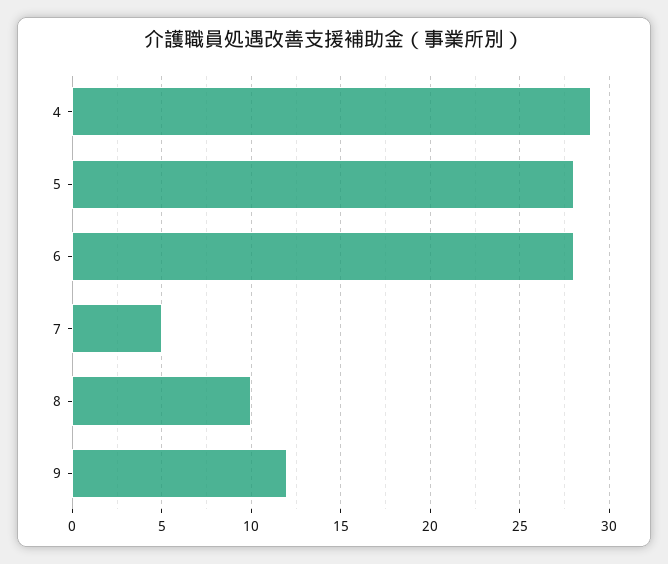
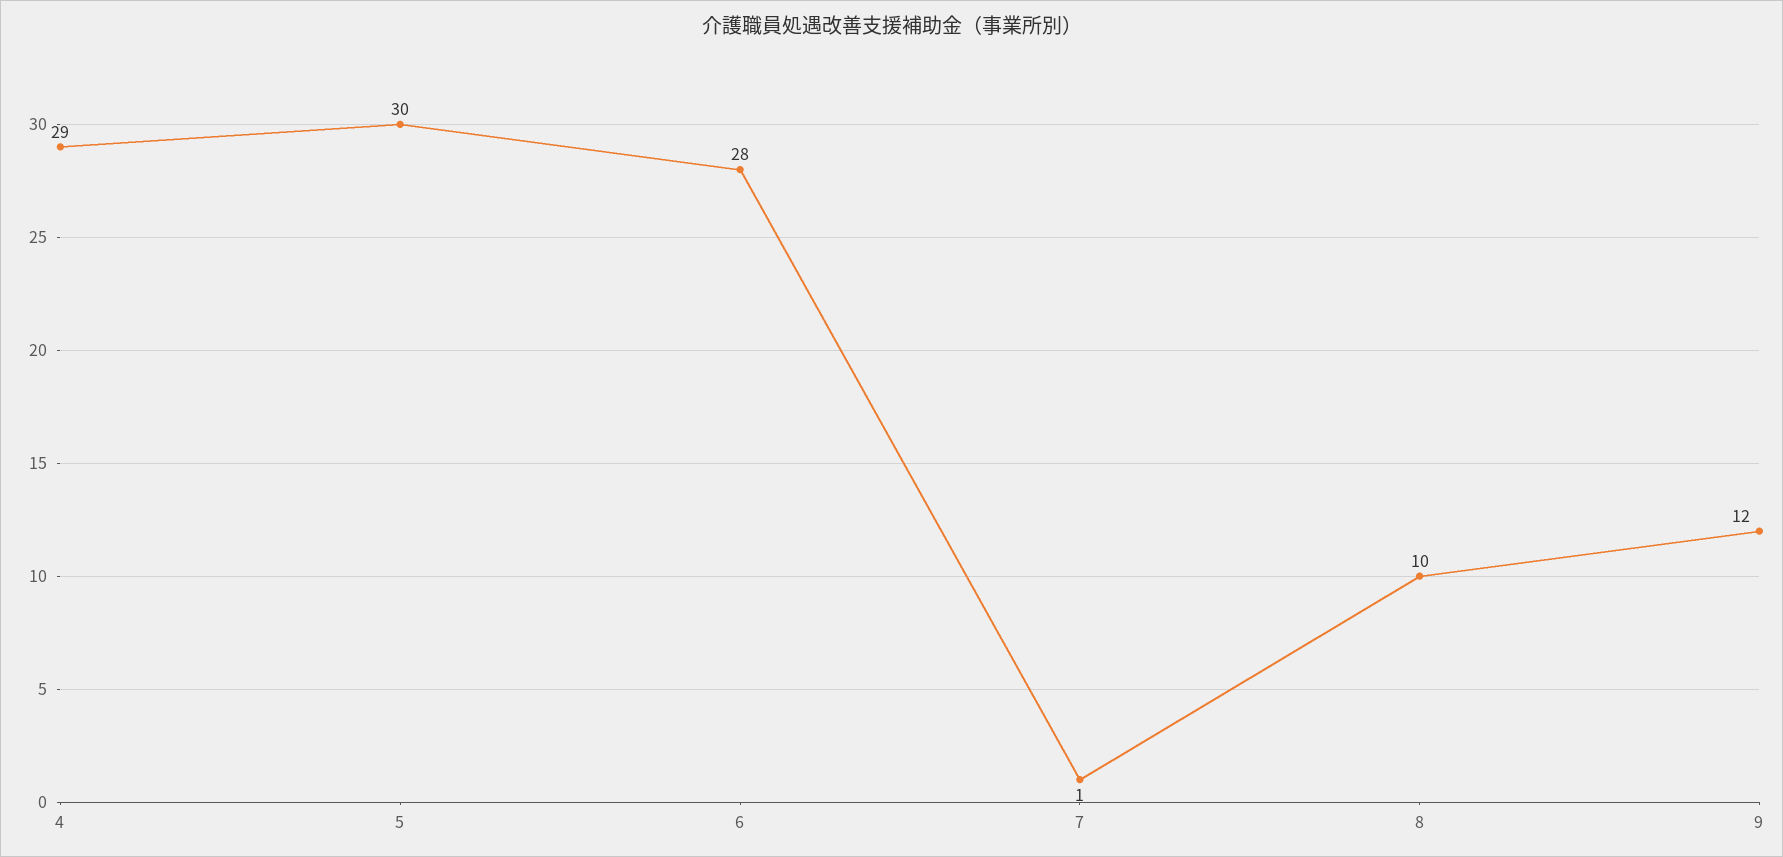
5: 28 -> 30
7: 5 -> 1

